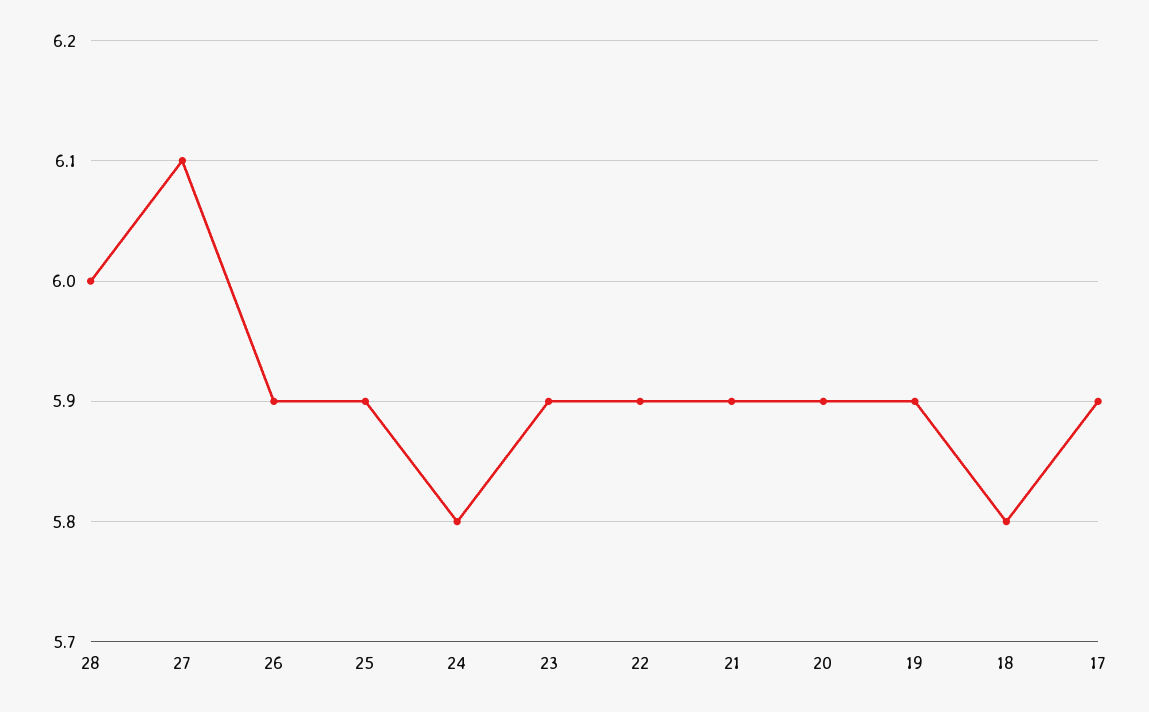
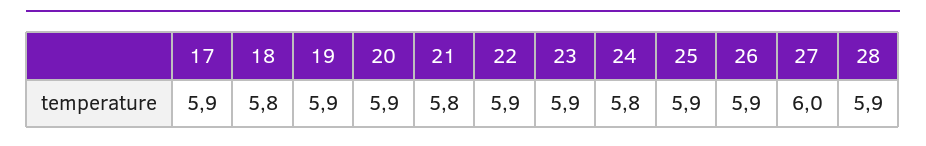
28: 6 -> 5.9
27: 6.1 -> 6
21: 5.9 -> 5.8

